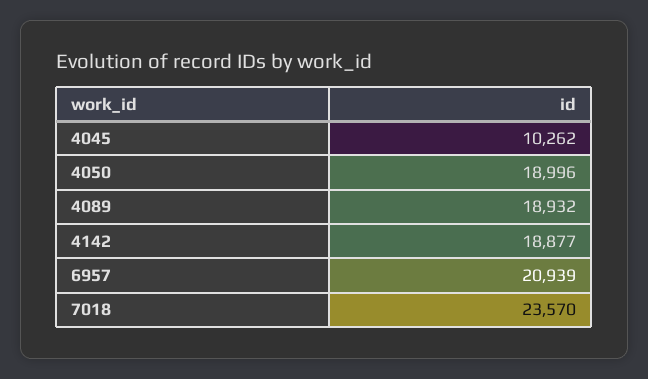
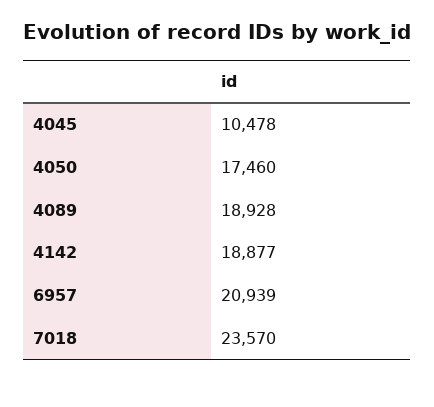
4045: 10262 -> 10478
4050: 18996 -> 17460
4089: 18932 -> 18928

